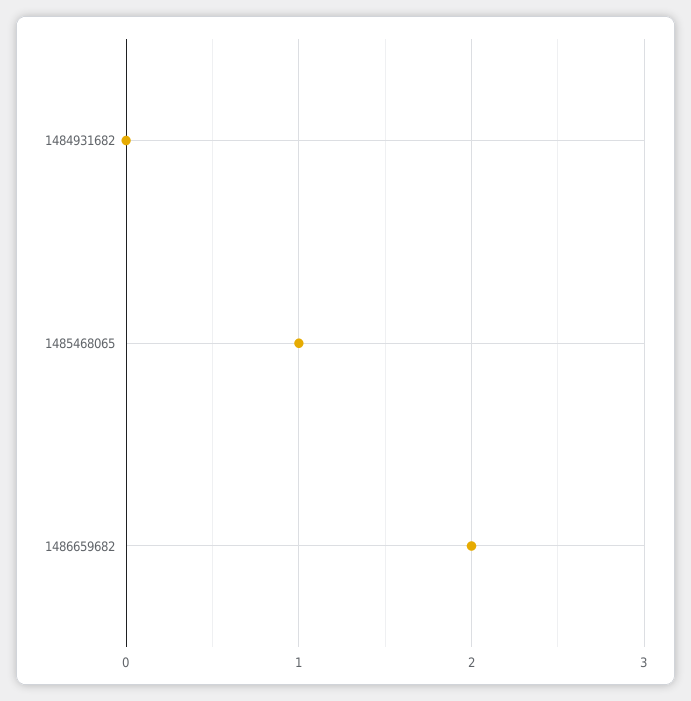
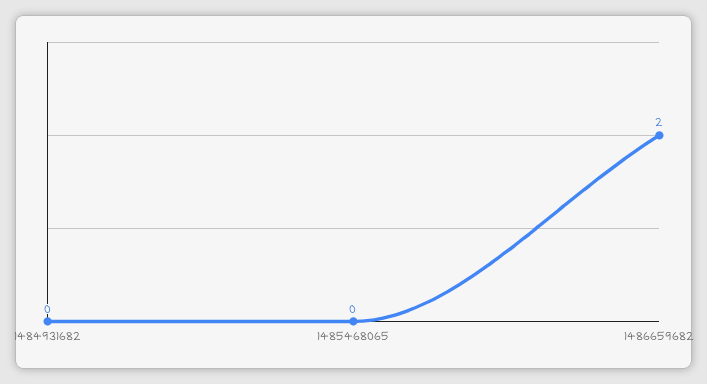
1485468065: 1 -> 0

